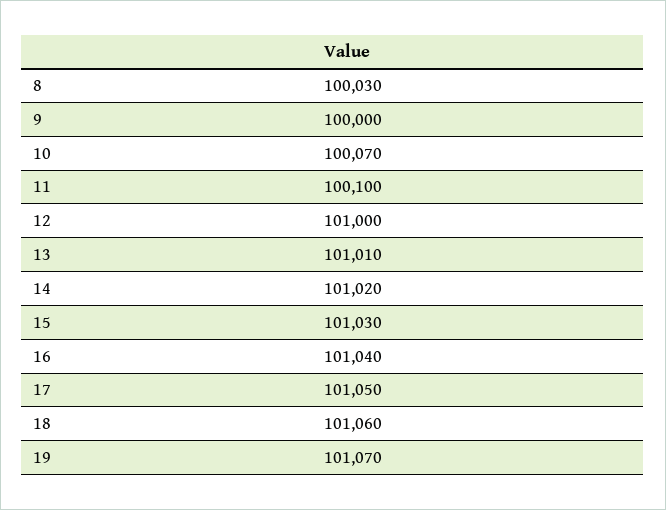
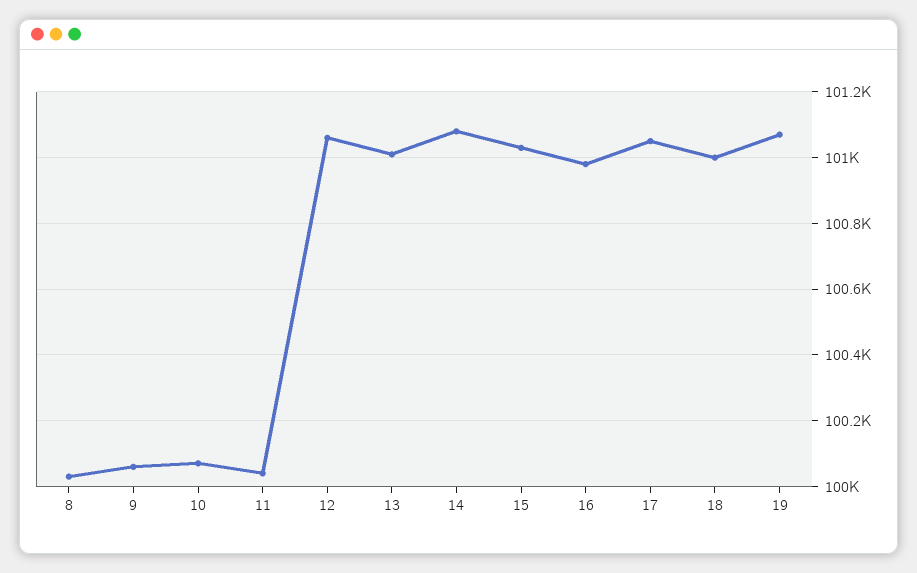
9: 100000 -> 100060
11: 100100 -> 100040
12: 101000 -> 101060
14: 101020 -> 101080
16: 101040 -> 100980
18: 101060 -> 101000

